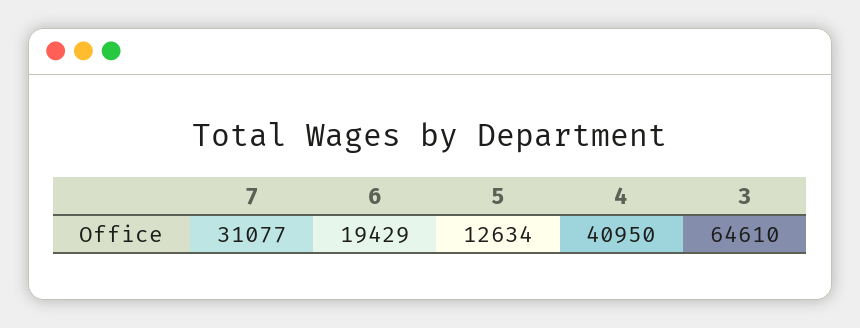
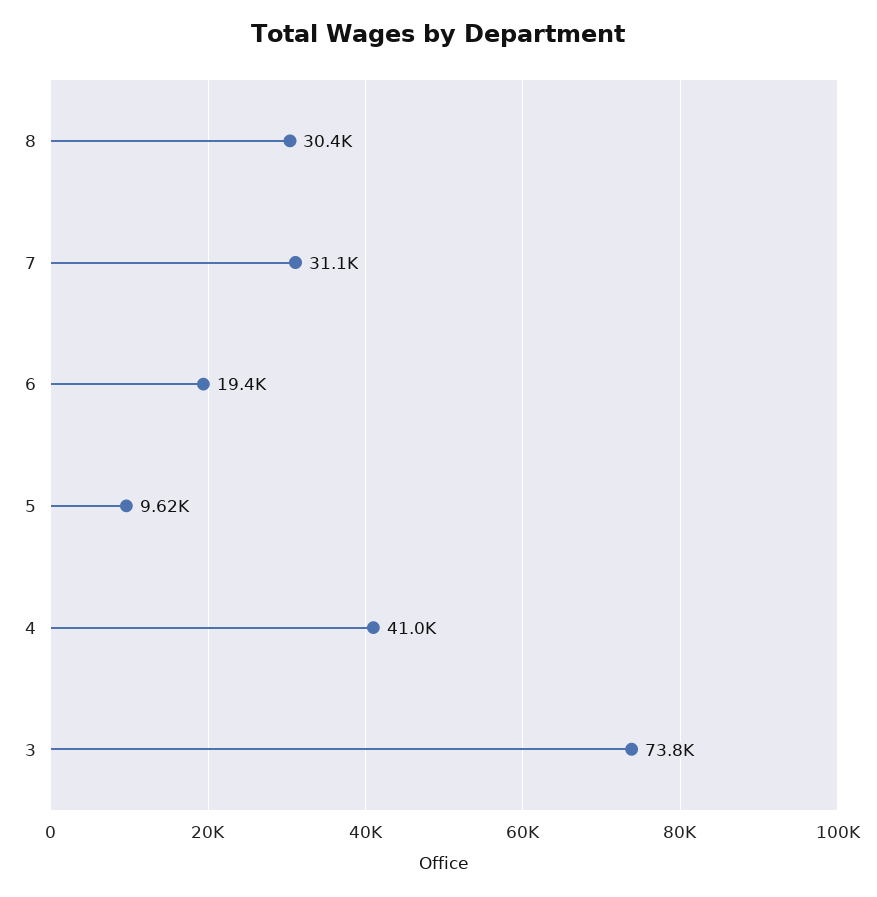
5: 12634 -> 9620
3: 64610 -> 73800
8: none -> 30400

